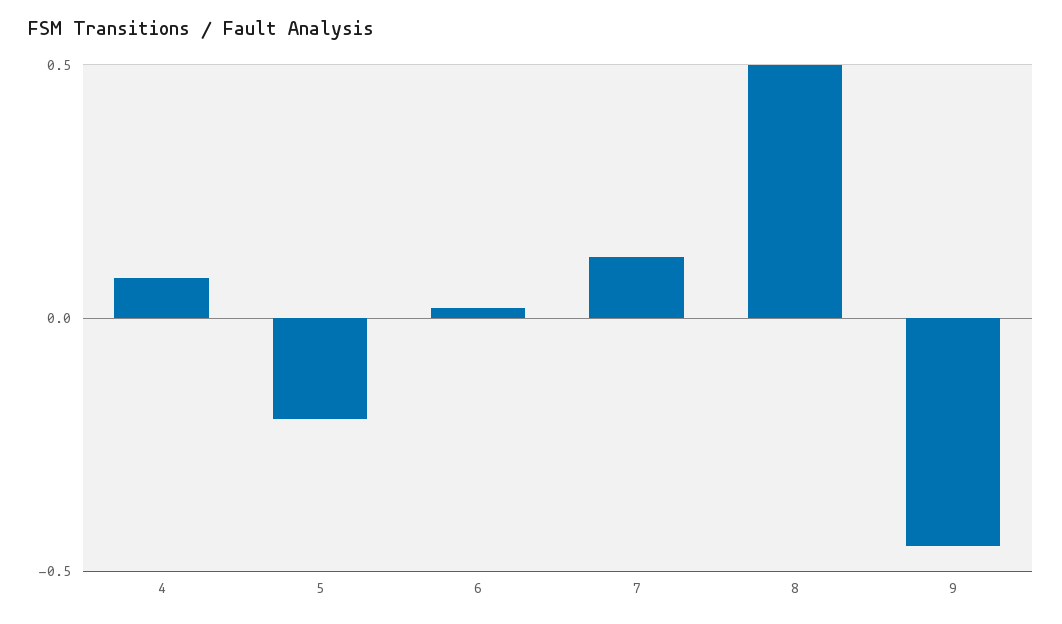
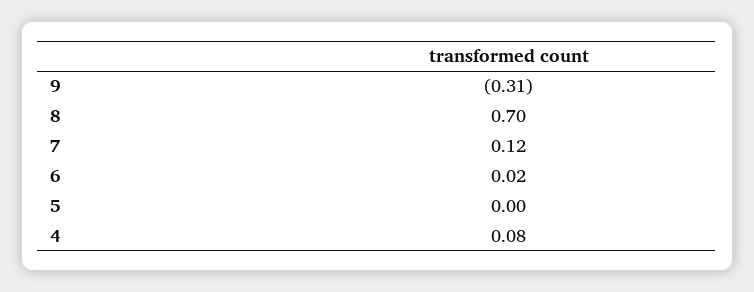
5: -0.2 -> 0
8: 0.5 -> 0.7
9: -0.45 -> -0.31

